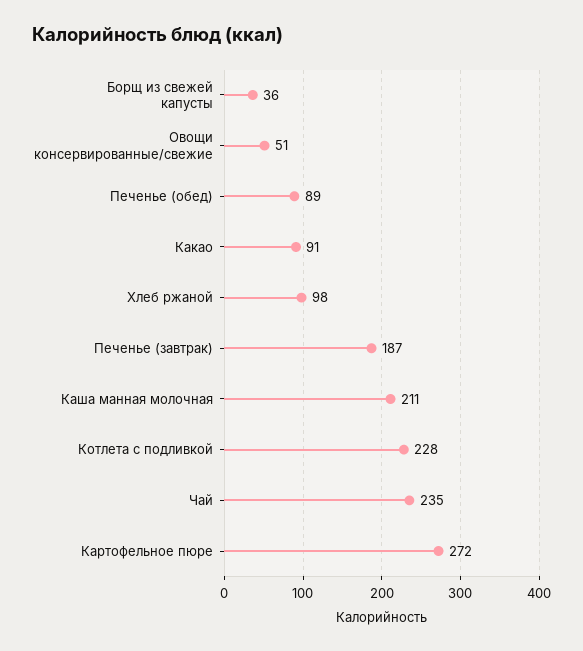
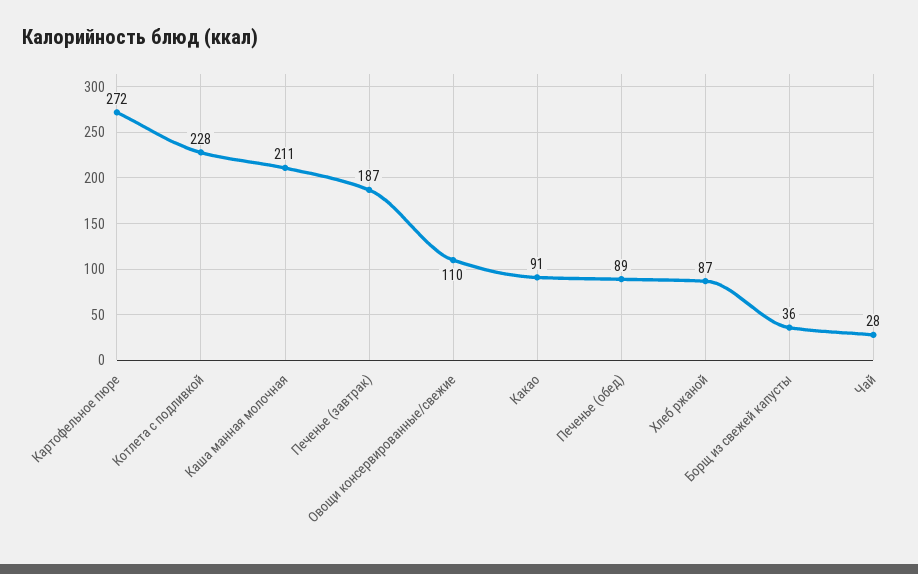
Овощи консервированные/свежие: 51 -> 110
Хлеб ржаной: 98 -> 87
Чай: 235 -> 28

